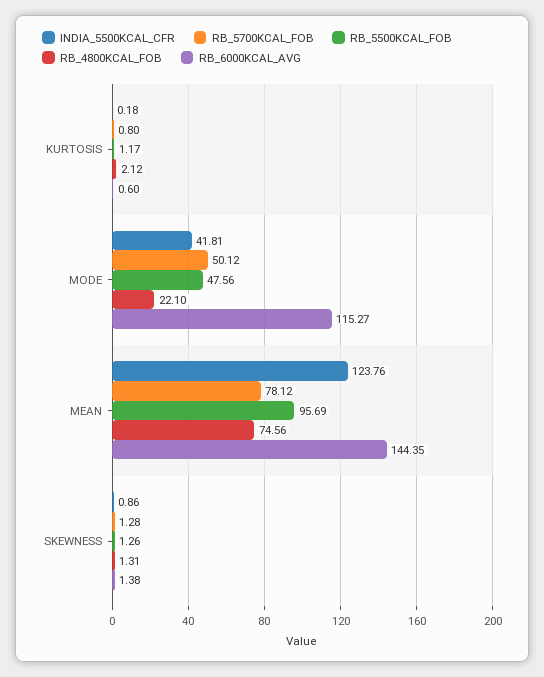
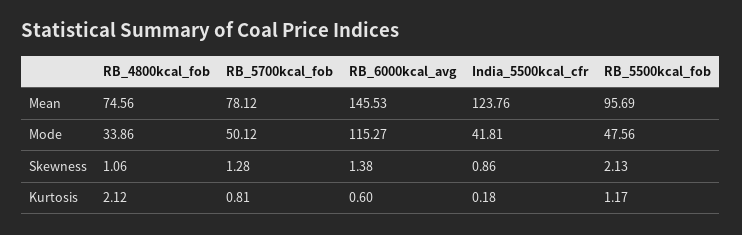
RB_5700KCAL_FOB, KURTOSIS: 0.8 -> 0.81
RB_4800KCAL_FOB, MODE: 22.1 -> 33.86
RB_6000KCAL_AVG, MEAN: 144.35 -> 145.53
RB_5500KCAL_FOB, SKEWNESS: 1.26 -> 2.13
RB_4800KCAL_FOB, SKEWNESS: 1.31 -> 1.06

